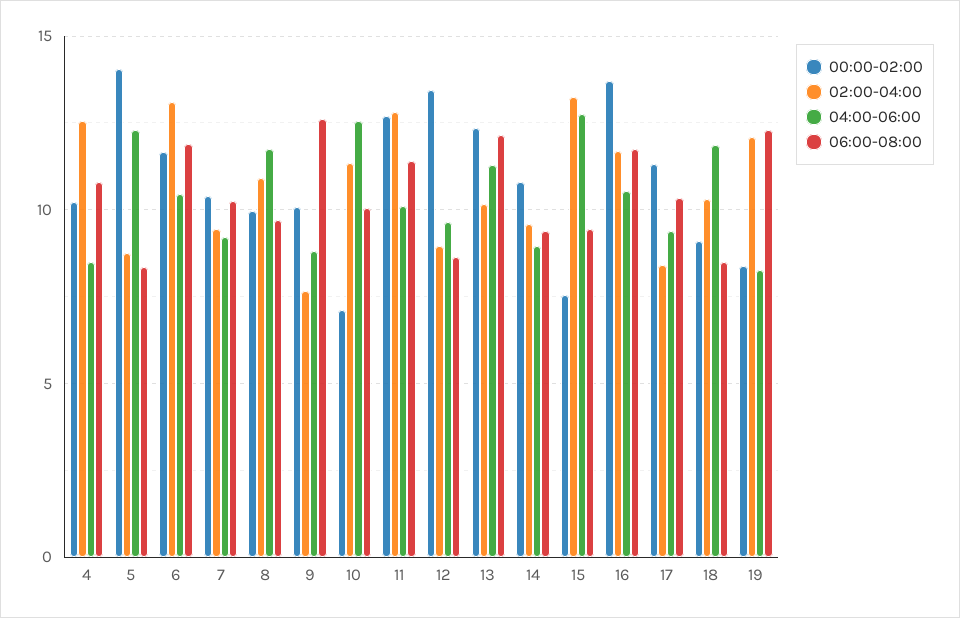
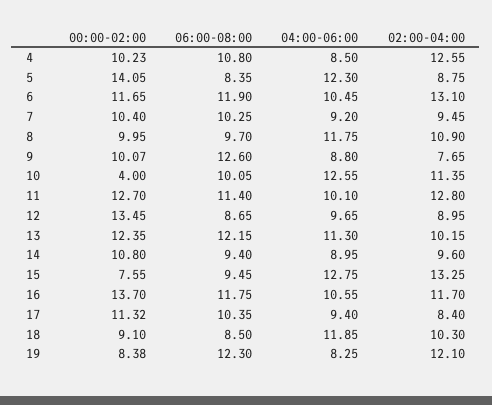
00:00-02:00, 10: 7 -> 4

